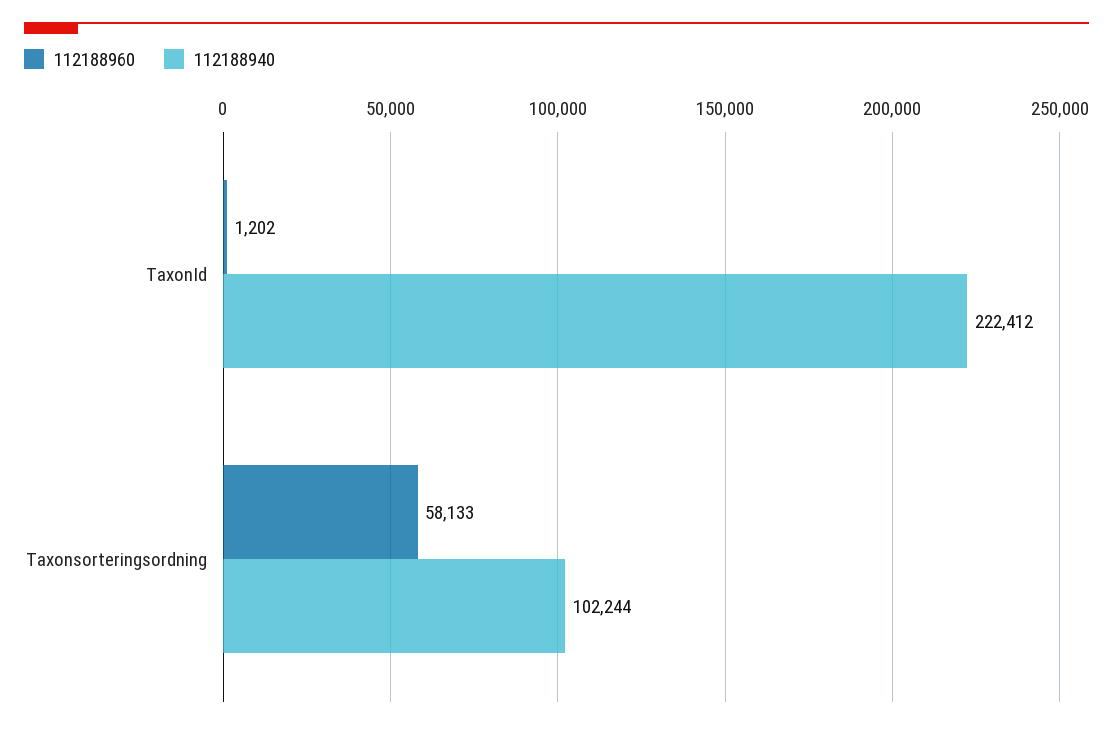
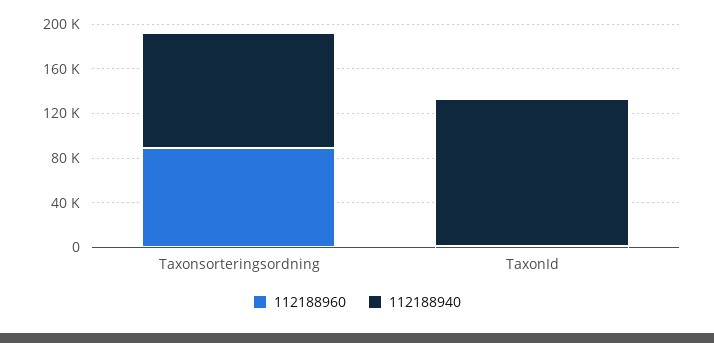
112188940, TaxonId: 222412 -> 130000
112188960, Taxonsorteringsordning: 58133 -> 90000

